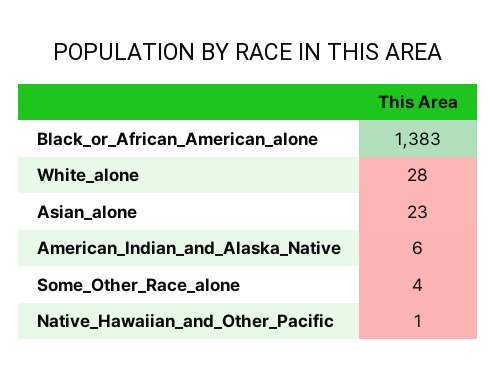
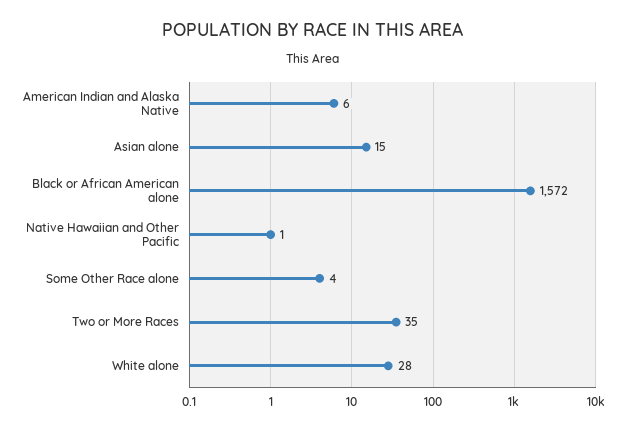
Black_or_African_American_alone: 1383 -> 1572
Asian_alone: 23 -> 15
Two or More Races: none -> 35

